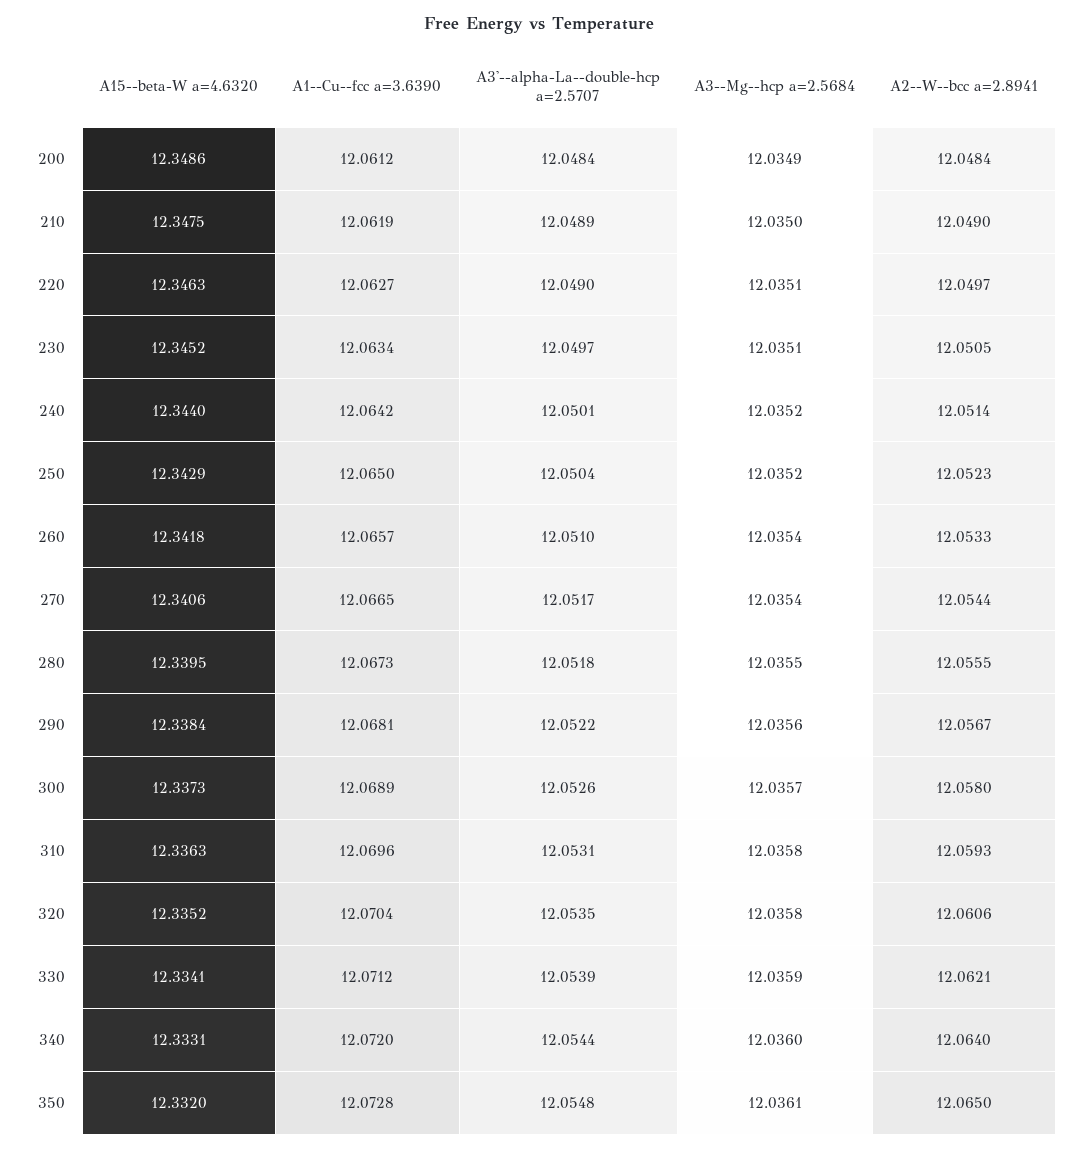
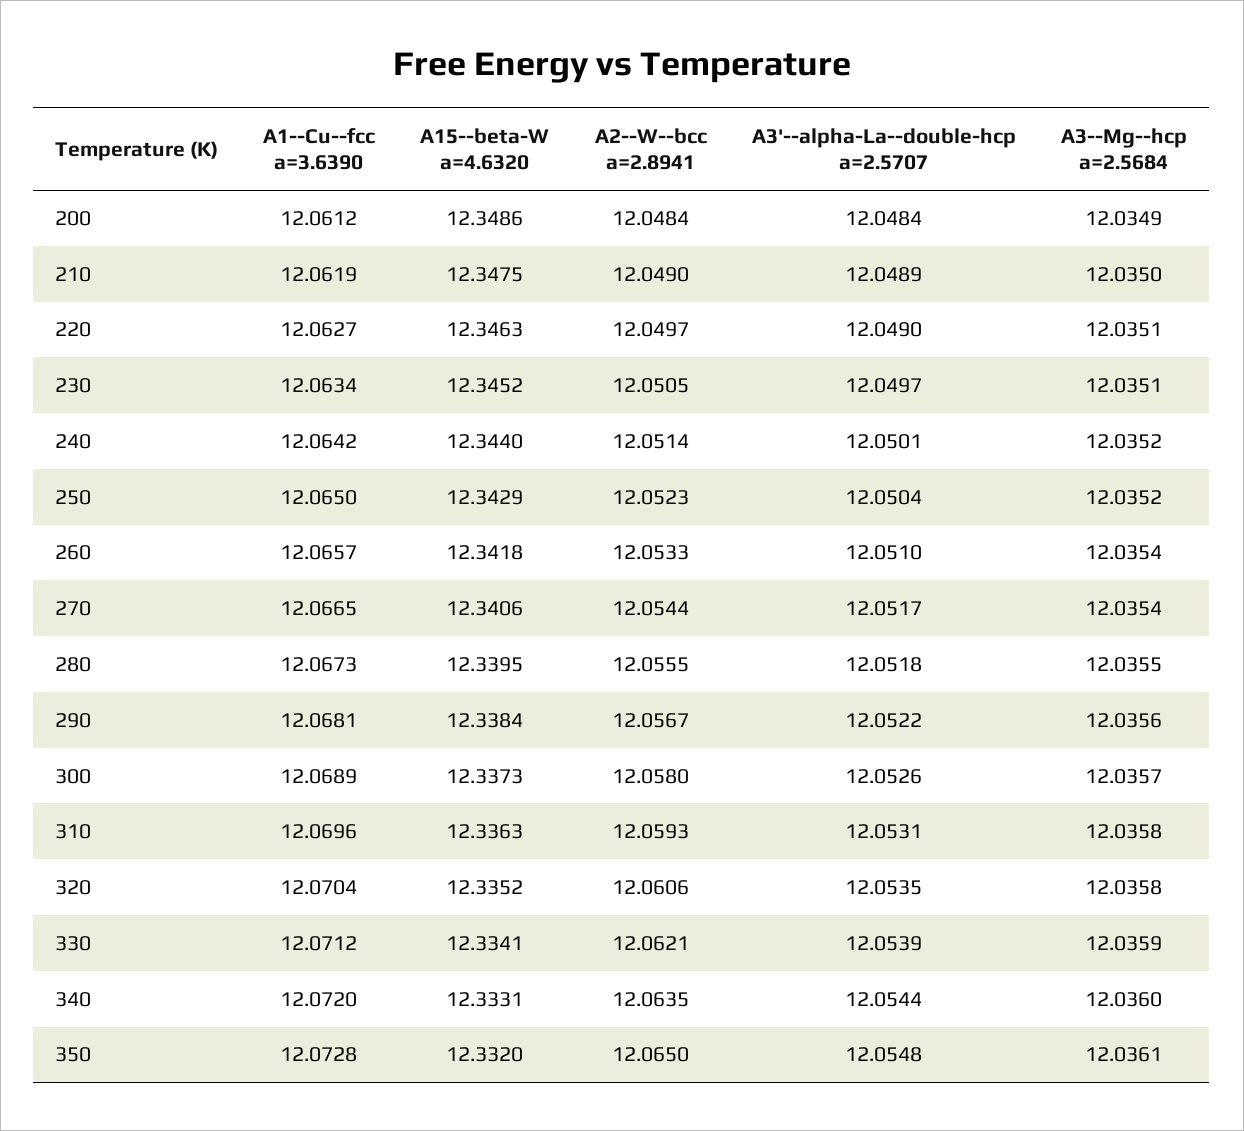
A2--W--bcc a=2.8941, 340: 12.064 -> 12.0635

